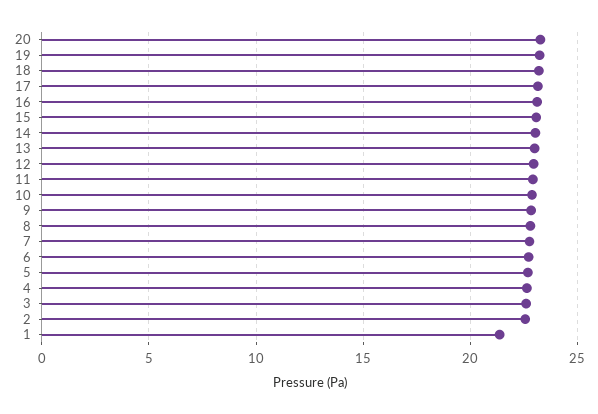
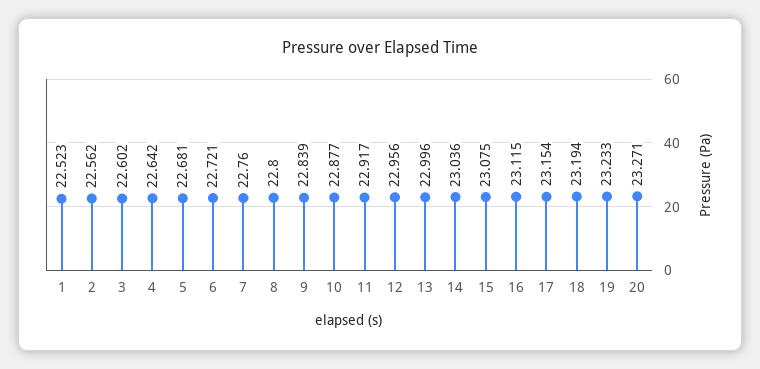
1: 21.5 -> 22.523

